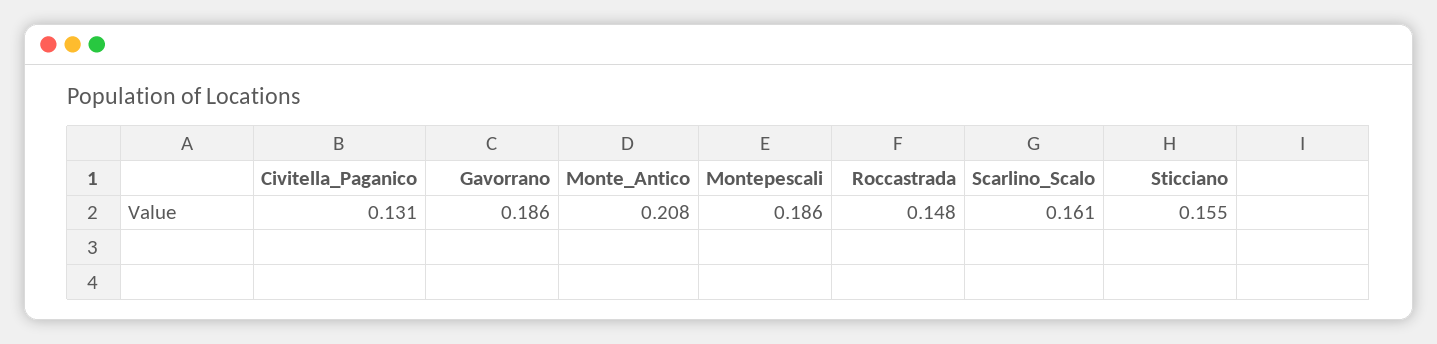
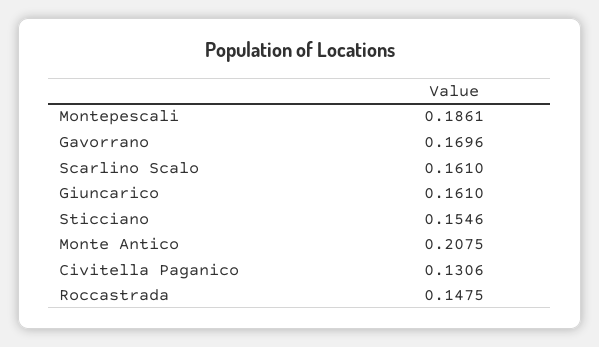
Gavorrano: 0.186 -> 0.1696
Giuncarico: none -> 0.161

